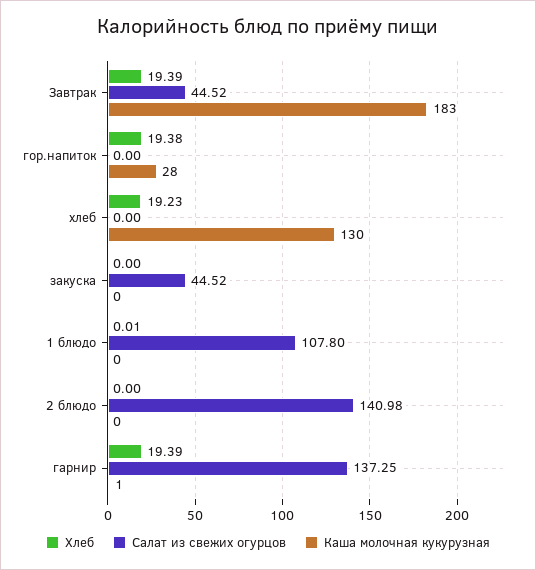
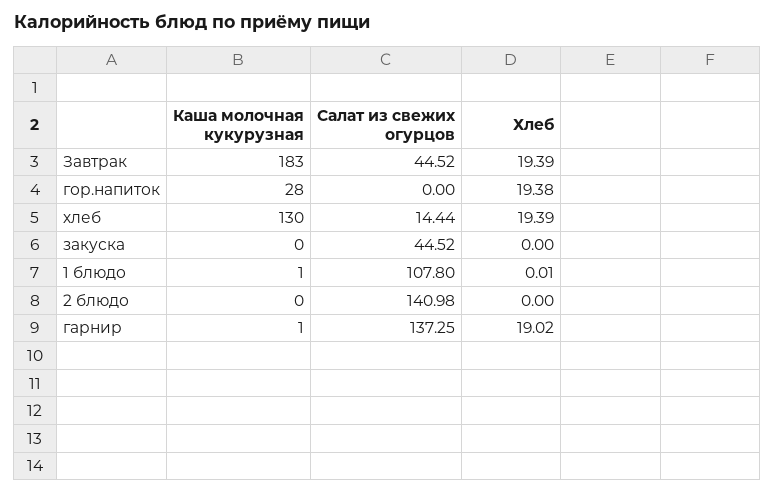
Хлеб, хлеб: 19.23 -> 19.39
Салат из свежих огурцов, хлеб: 0 -> 14.44
Каша молочная кукурузная, 1 блюдо: 0 -> 1
Хлеб, гарнир: 19.39 -> 19.02

